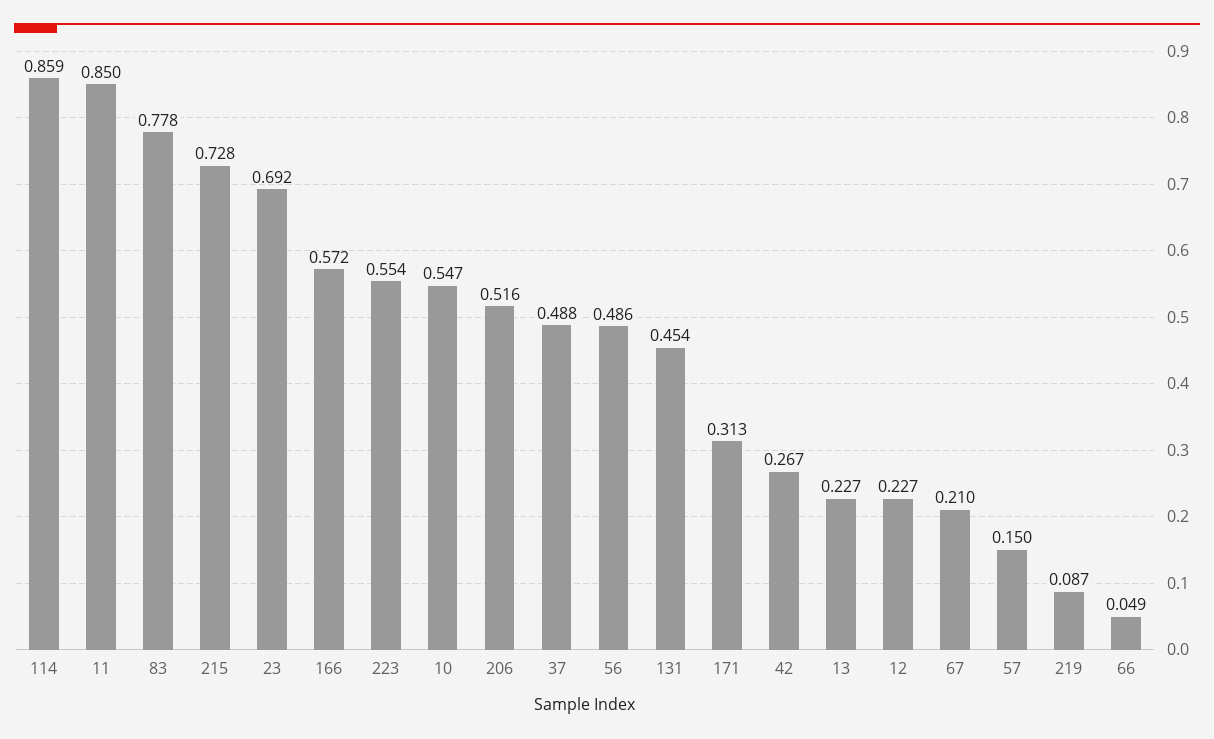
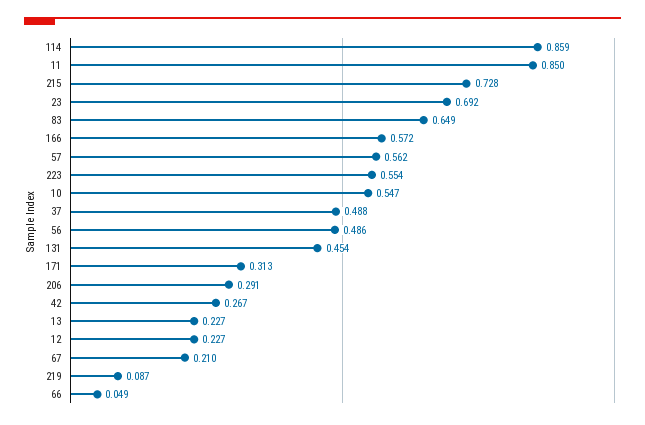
83: 0.778 -> 0.649
206: 0.516 -> 0.291
57: 0.15 -> 0.562

